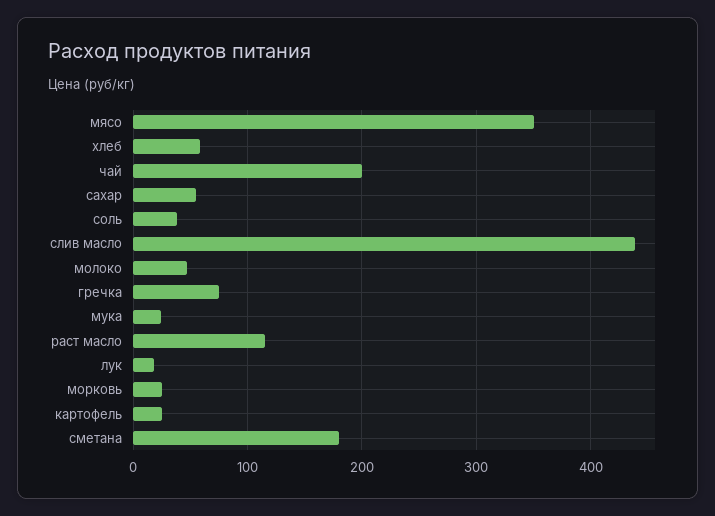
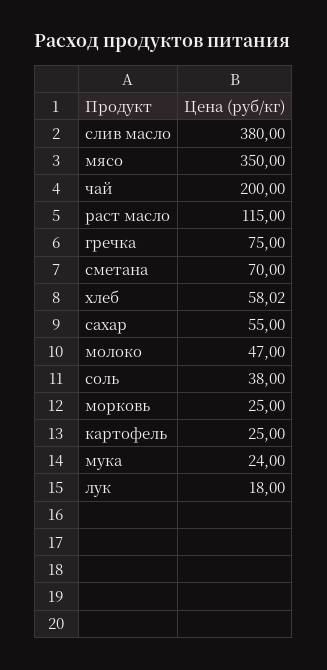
слив масло: 440 -> 380
сметана: 180 -> 70

